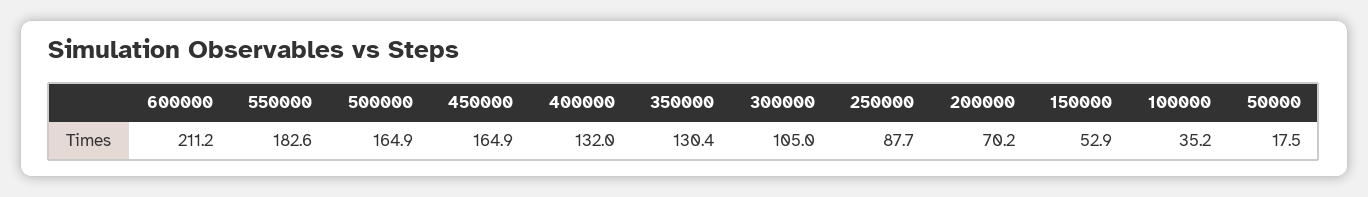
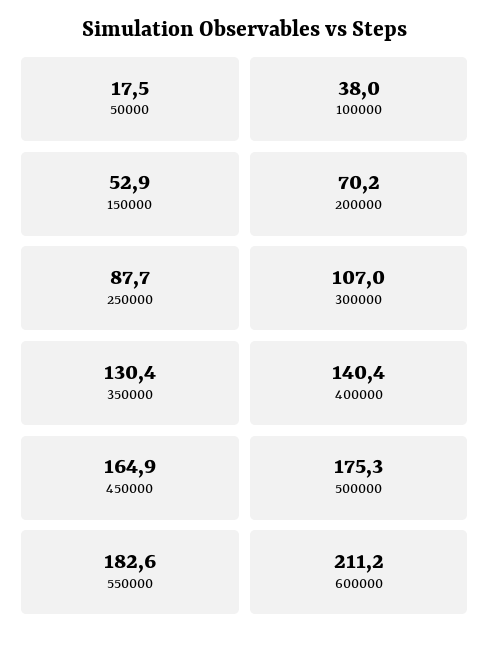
500000: 164.9 -> 175.3
400000: 132 -> 140.4
300000: 105 -> 107
100000: 35.2 -> 38

